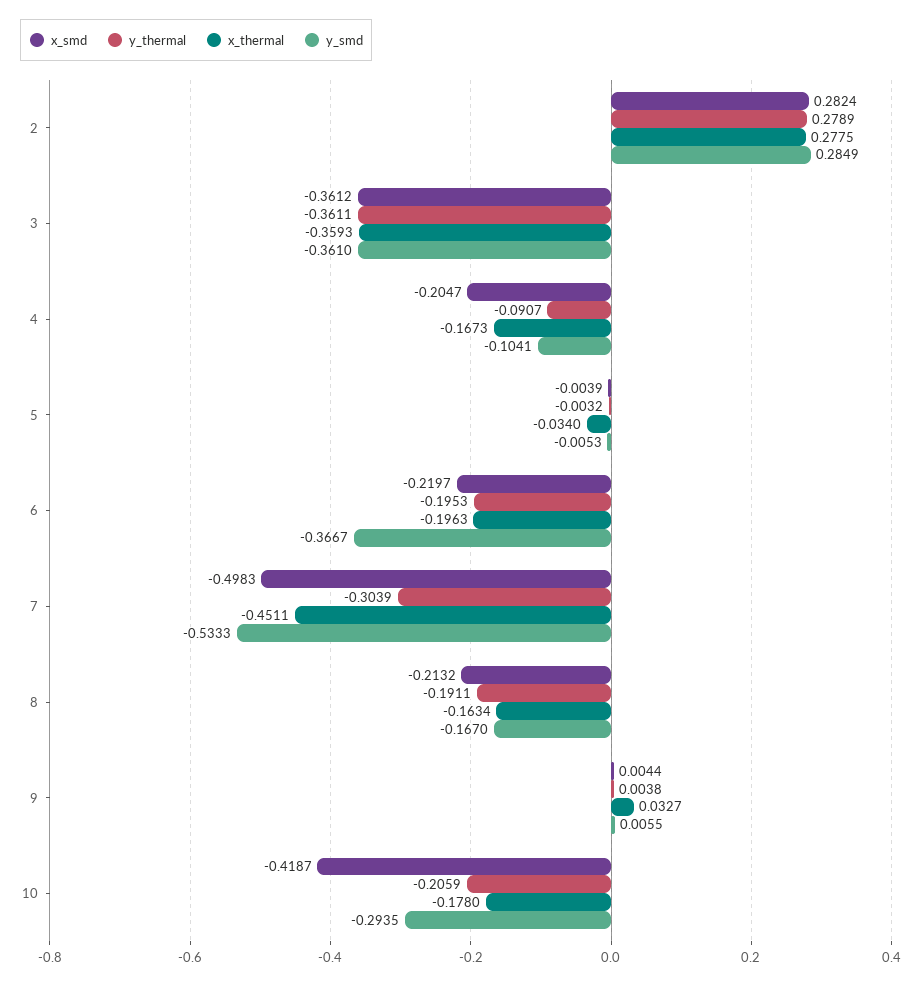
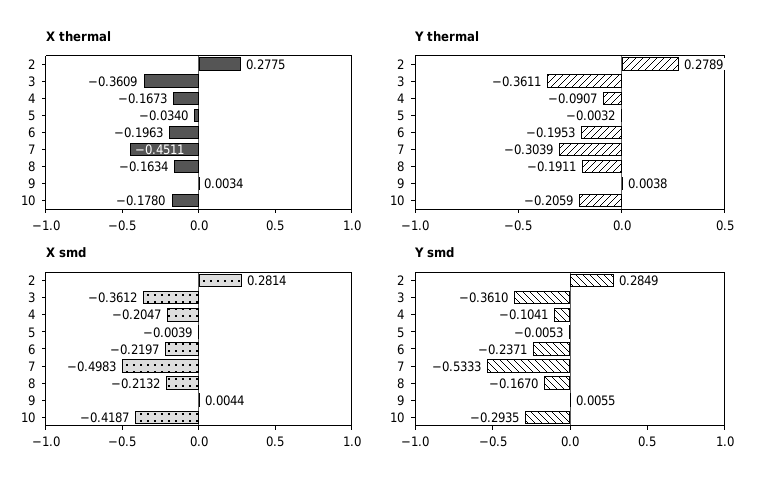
x_smd, 2: 0.2824 -> 0.2814
x_thermal, 3: -0.3593 -> -0.3609
y_smd, 6: -0.3667 -> -0.2371
x_thermal, 9: 0.0327 -> 0.0034

